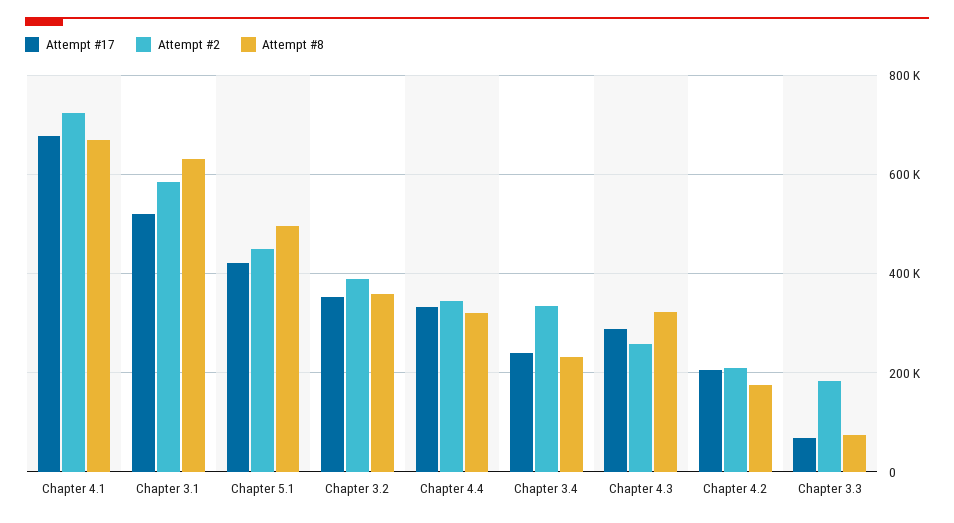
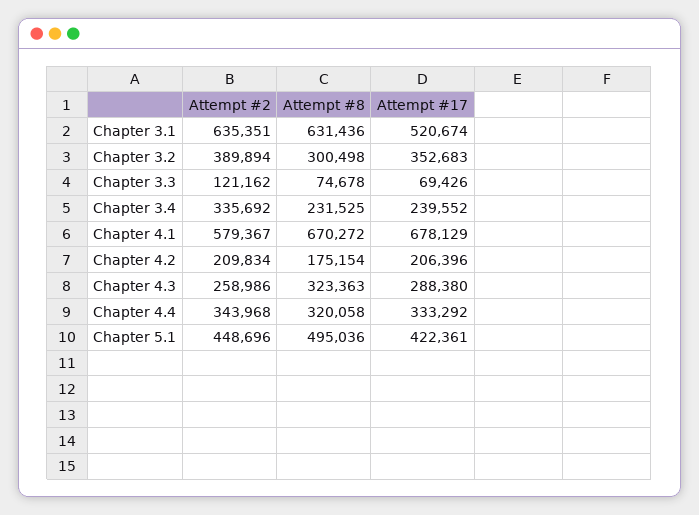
Attempt #2, Chapter 4.1: 720000 -> 579367
Attempt #2, Chapter 3.1: 580000 -> 635351
Attempt #8, Chapter 3.2: 360000 -> 300498
Attempt #2, Chapter 3.3: 180000 -> 121162

